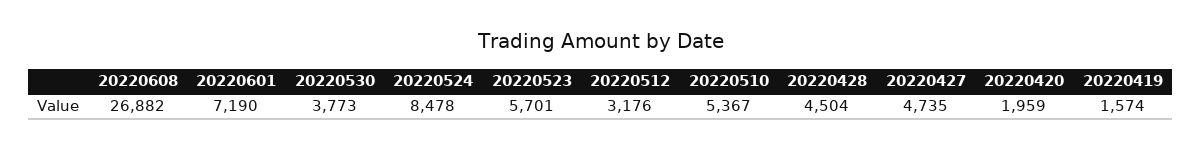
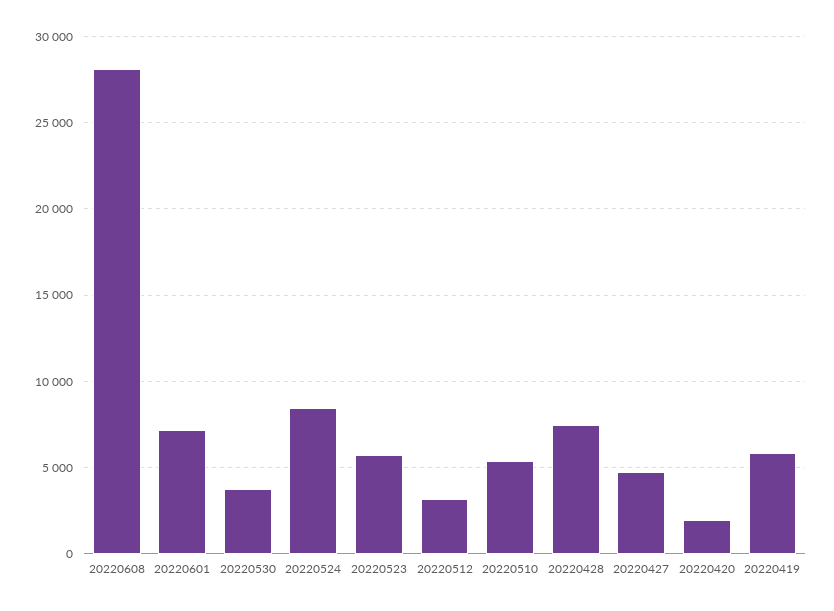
20220608: 26882 -> 28000
20220428: 4504 -> 7500
20220419: 1574 -> 6000

